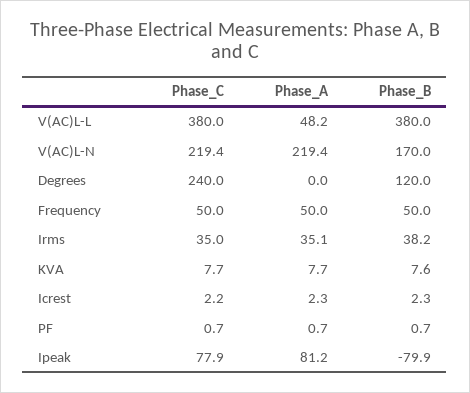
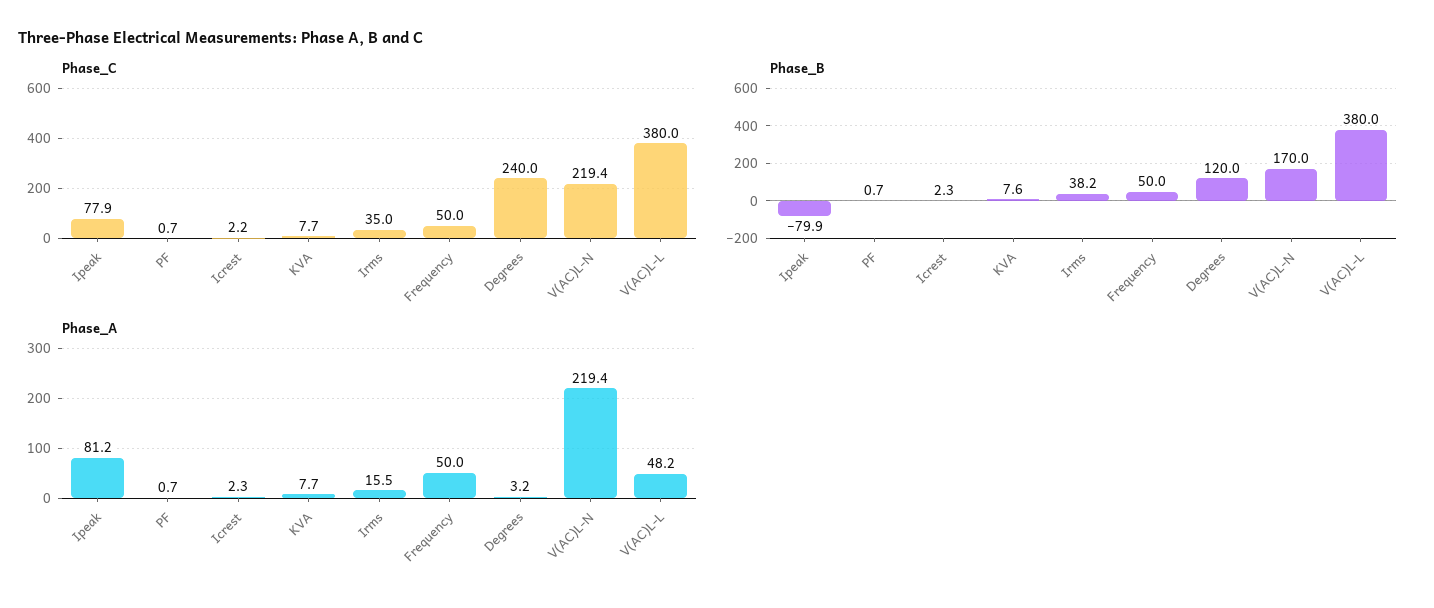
Phase_A, Degrees: 0 -> 3.2
Phase_A, Irms: 35.1 -> 15.5

